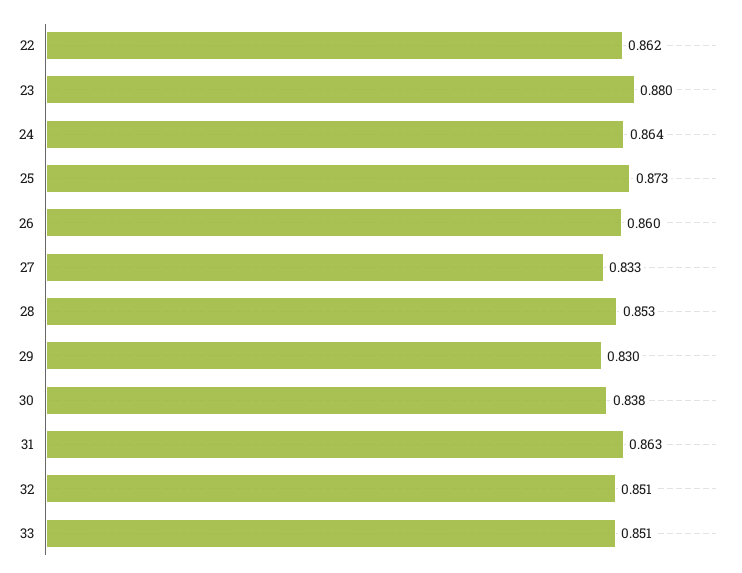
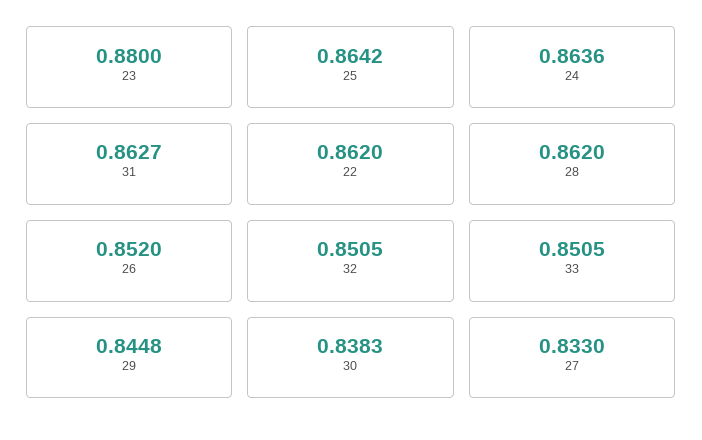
25: 0.873 -> 0.8642
26: 0.86 -> 0.852
28: 0.853 -> 0.862
29: 0.83 -> 0.8448

